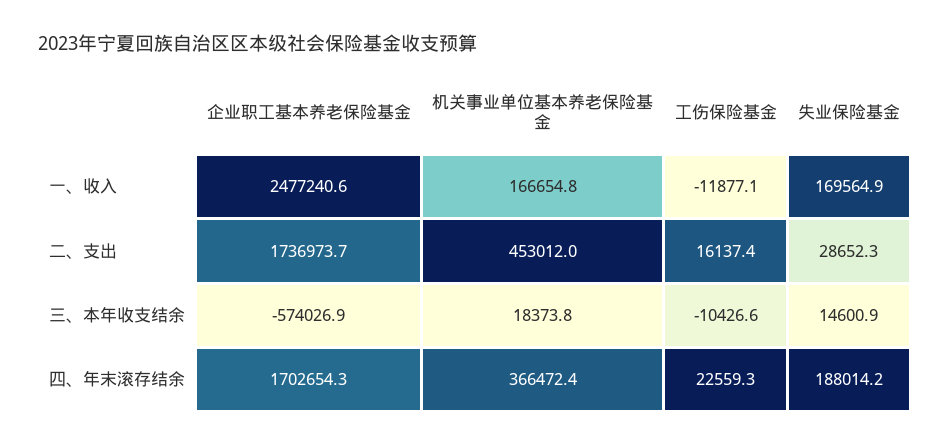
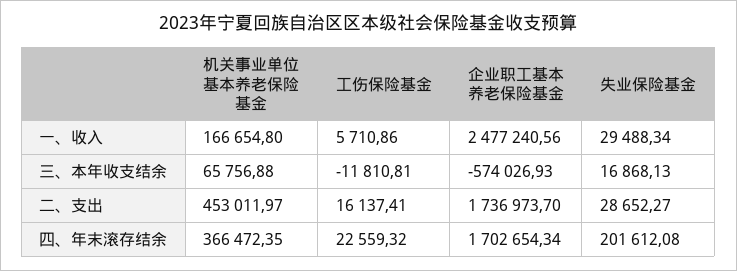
工伤保险基金, 一、收入: -11877.1 -> 5710.86
失业保险基金, 一、收入: 169564.9 -> 29488.34
机关事业单位基本养老保险基金, 三、本年收支结余: 18373.8 -> 65756.88
工伤保险基金, 三、本年收支结余: -10426.6 -> -11810.81
失业保险基金, 三、本年收支结余: 14600.9 -> 16868.13
失业保险基金, 四、年末滚存结余: 188014.2 -> 201612.08

